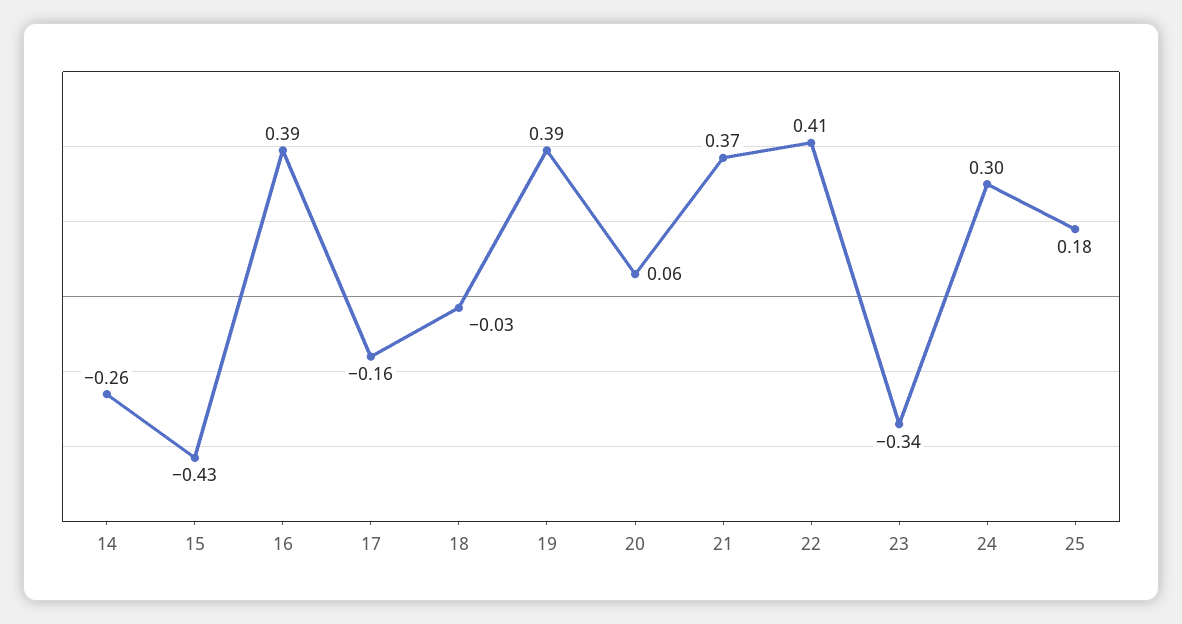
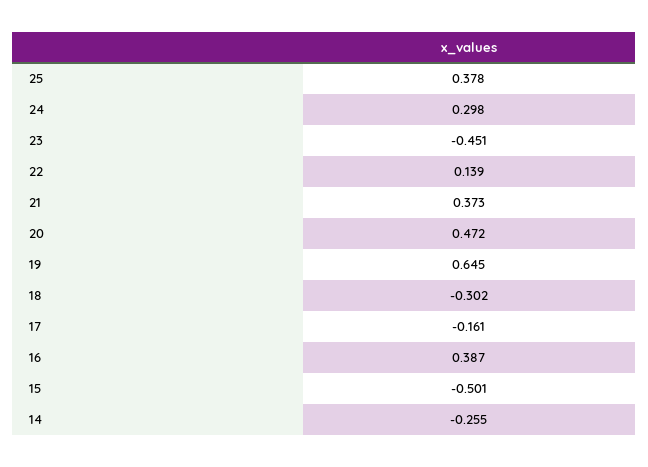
15: -0.43 -> -0.501
18: -0.03 -> -0.302
19: 0.39 -> 0.645
20: 0.06 -> 0.472
22: 0.41 -> 0.139
23: -0.34 -> -0.451
25: 0.18 -> 0.378

